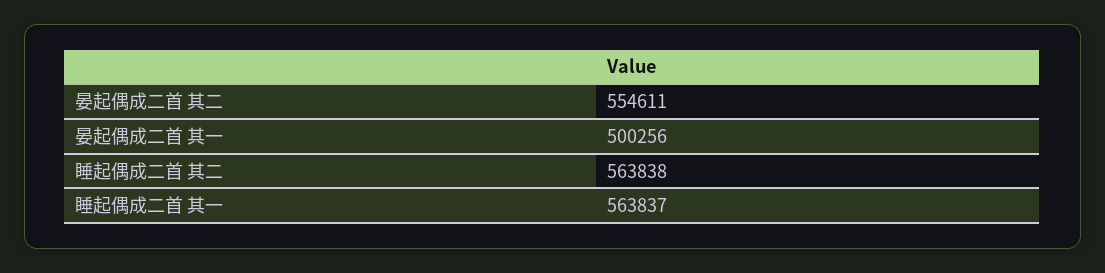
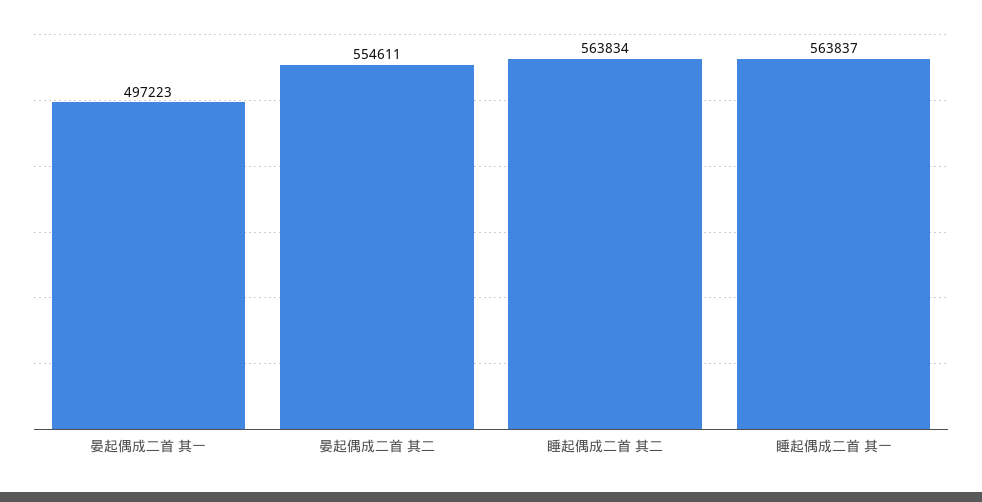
晏起偶成二首 其一: 500256 -> 497223
睡起偶成二首 其二: 563838 -> 563834

